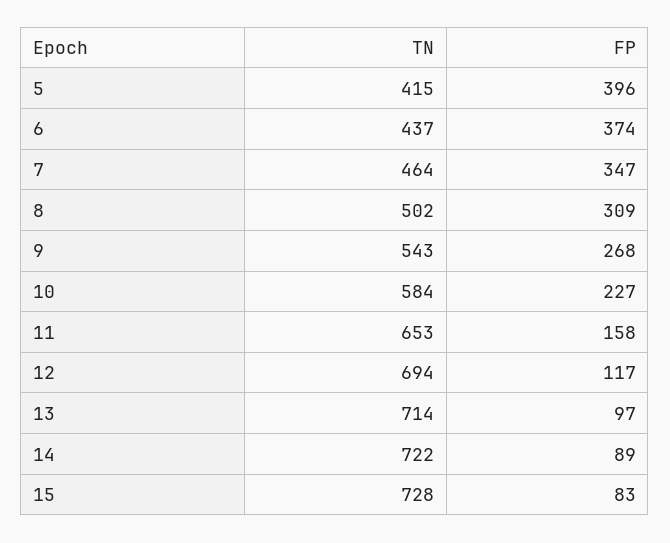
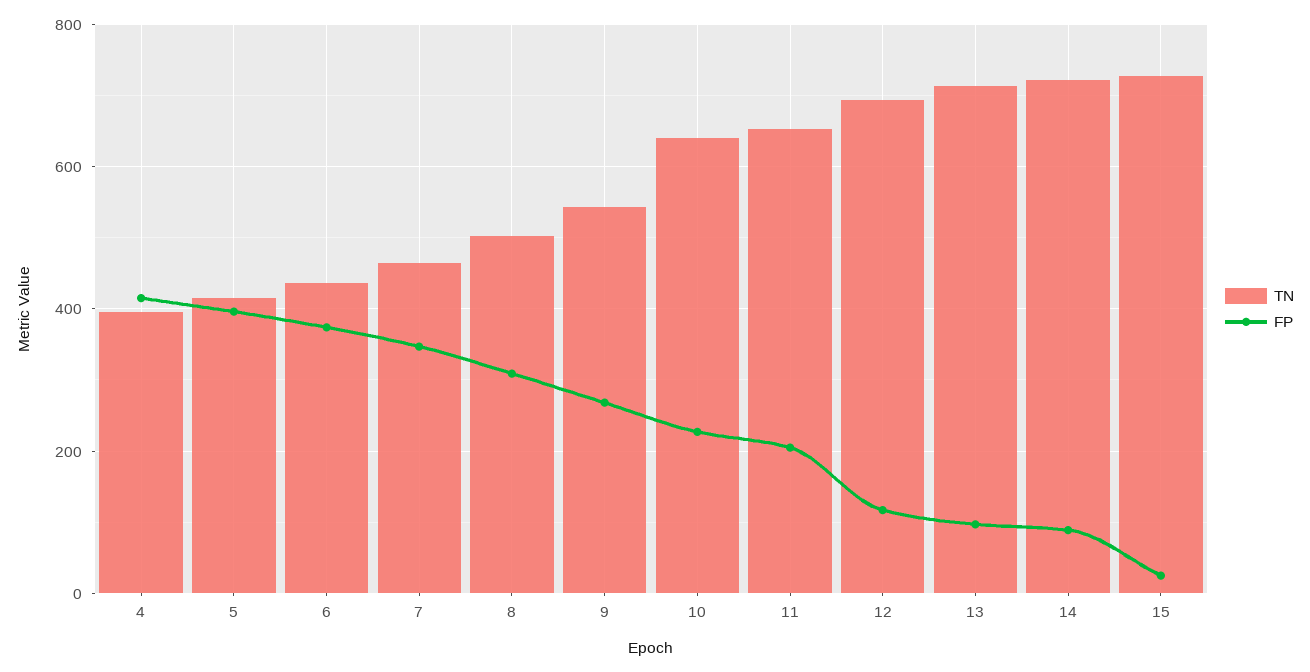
TN, 10: 584 -> 640
FP, 11: 158 -> 200
FP, 15: 83 -> 20
TN, 4: none -> 400
FP, 4: none -> 420

